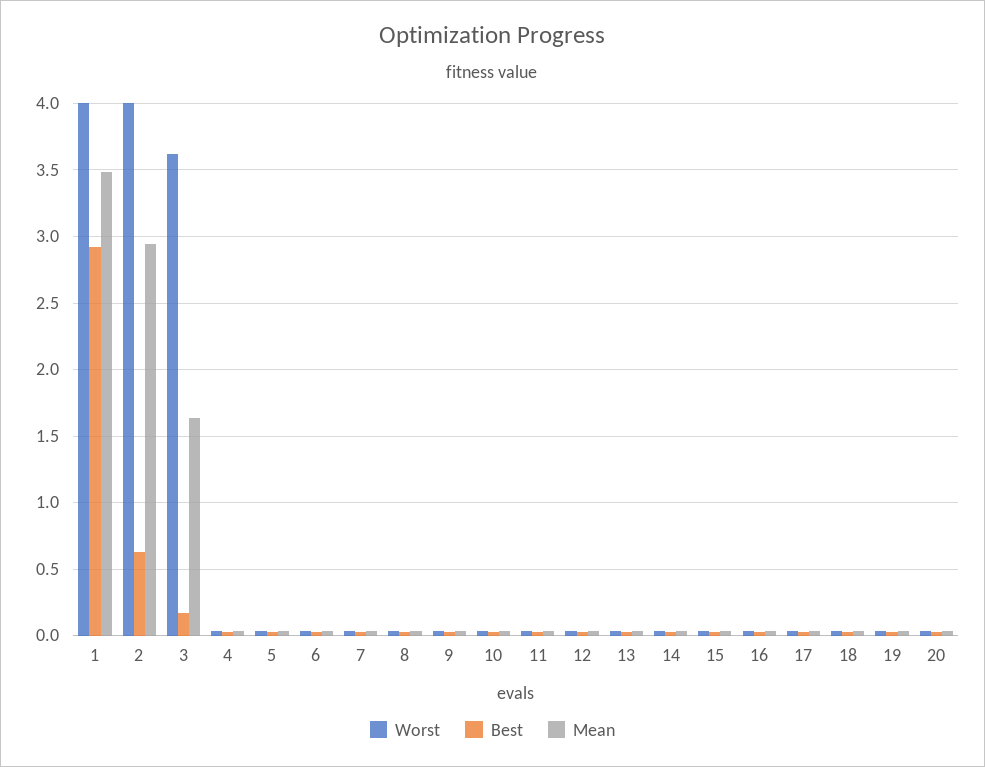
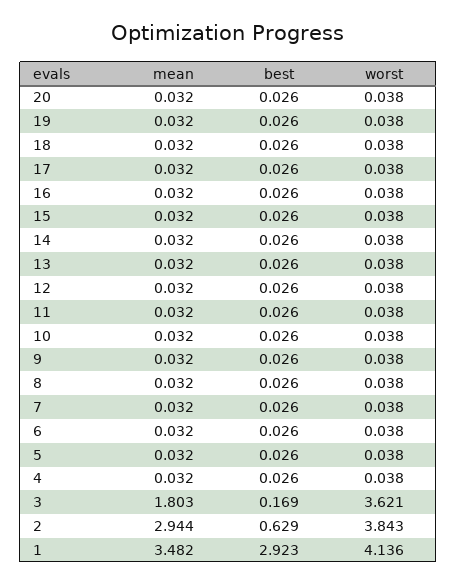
Worst, 1: 4 -> 4.136
Worst, 2: 4 -> 3.843
Mean, 3: 1.65 -> 1.803

